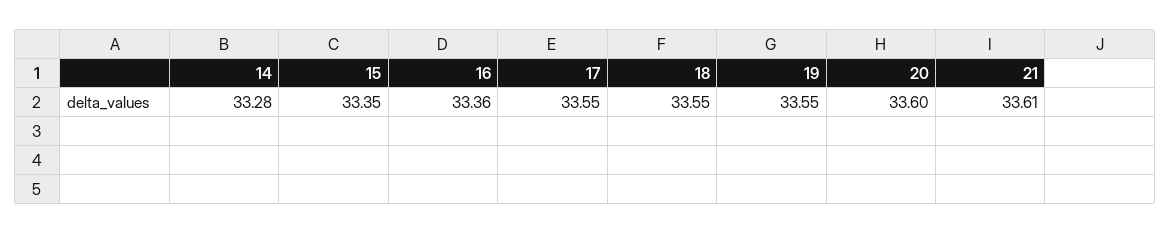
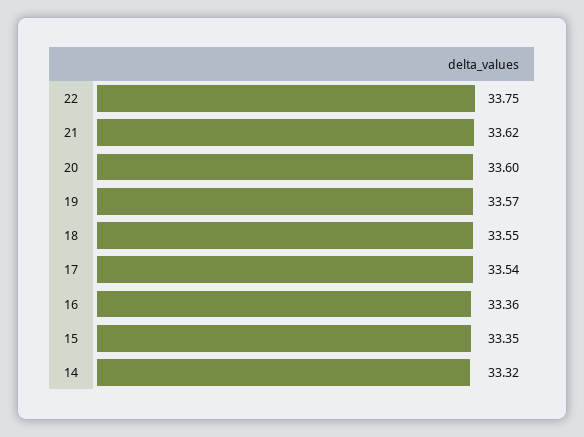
14: 33.28 -> 33.32
17: 33.55 -> 33.54
19: 33.55 -> 33.57
21: 33.61 -> 33.62
22: none -> 33.75

